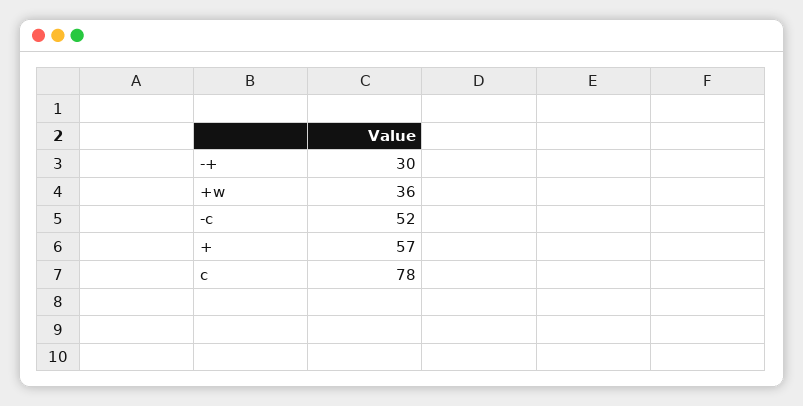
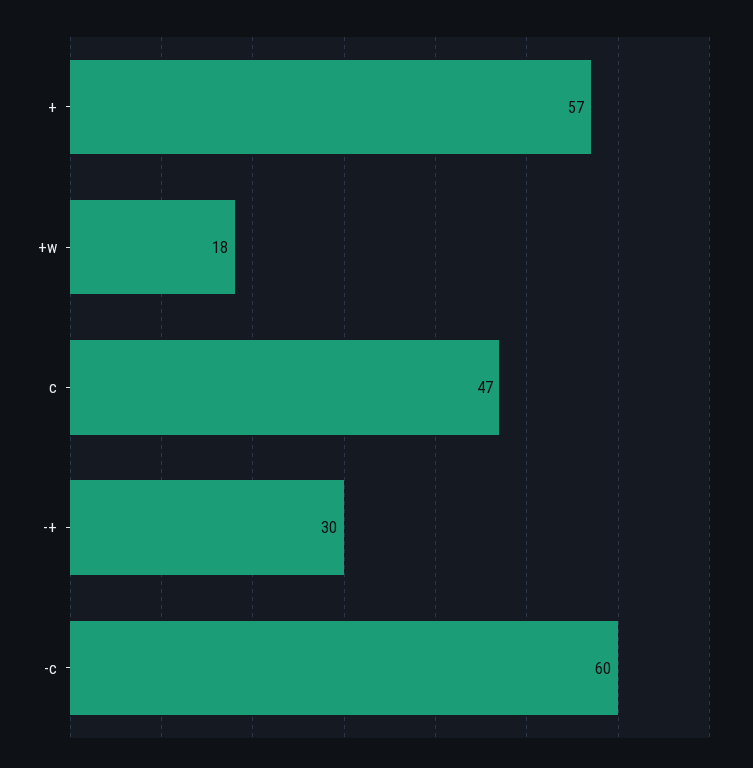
+w: 36 -> 18
-c: 52 -> 60
c: 78 -> 47

